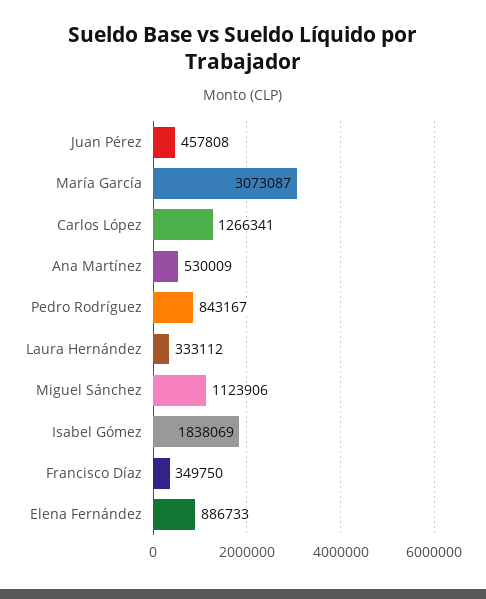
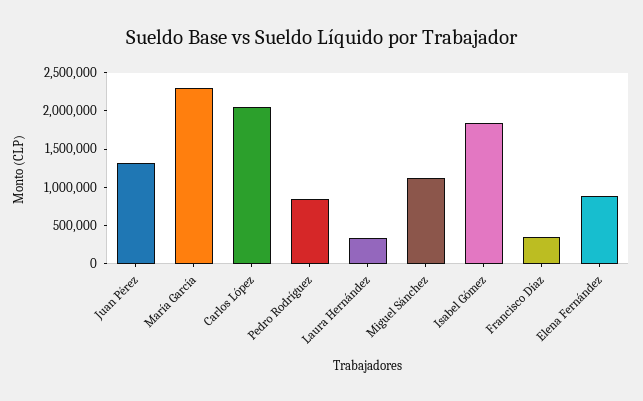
Juan Pérez: 457808 -> 1250000
María García: 3073087 -> 2250000
Carlos López: 1266341 -> 2000000
Ana Martínez: 530009 -> none

